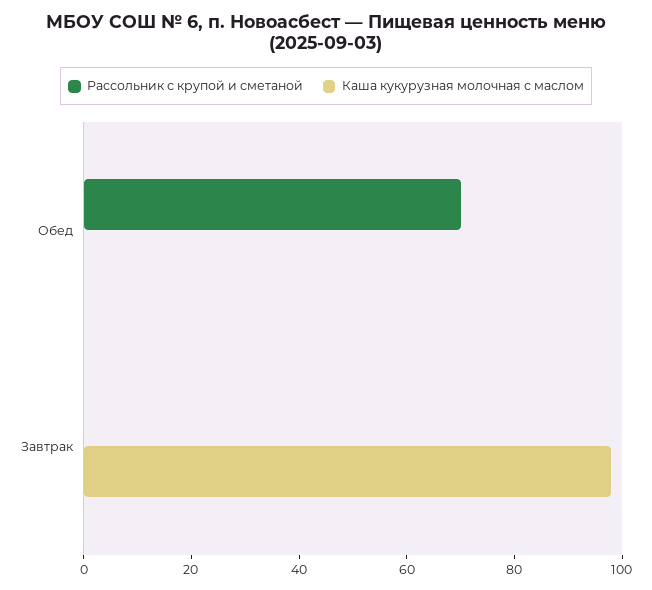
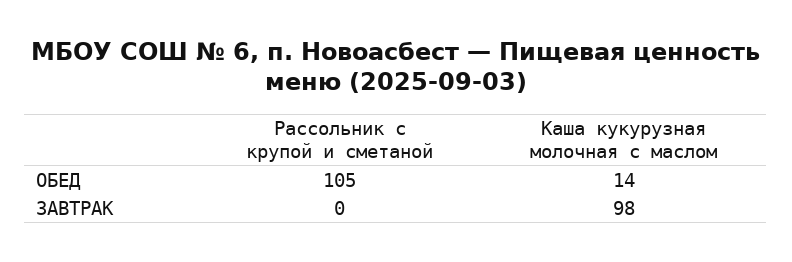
Рассольник с крупой и сметаной, Обед: 70 -> 105
Каша кукурузная молочная с маслом, Обед: 0 -> 14

